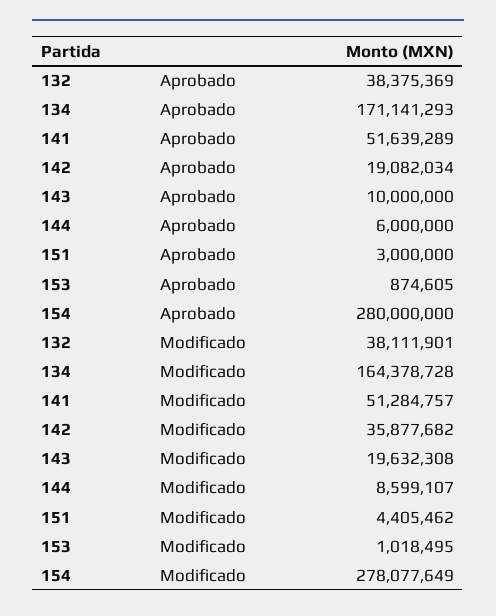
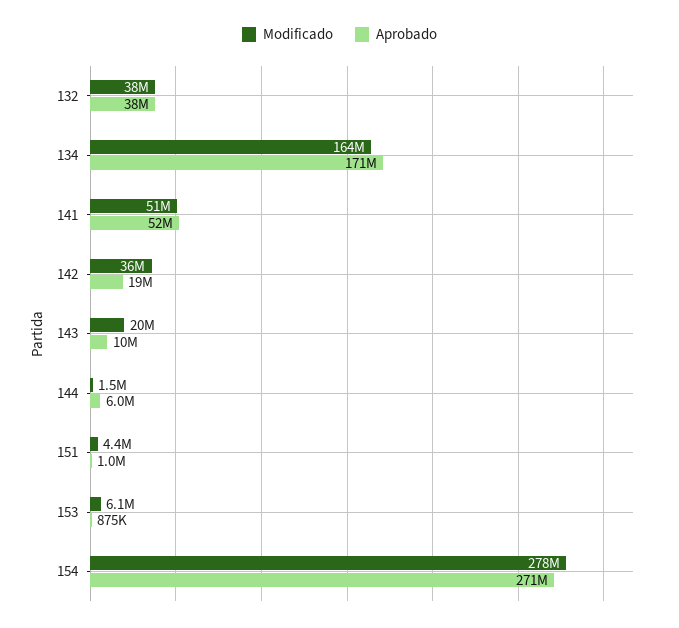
Aprobado, 151: 3000000 -> 1000000
Aprobado, 154: 280000000 -> 271000000
Modificado, 144: 8599107 -> 1500000
Modificado, 153: 1018495 -> 6100000

